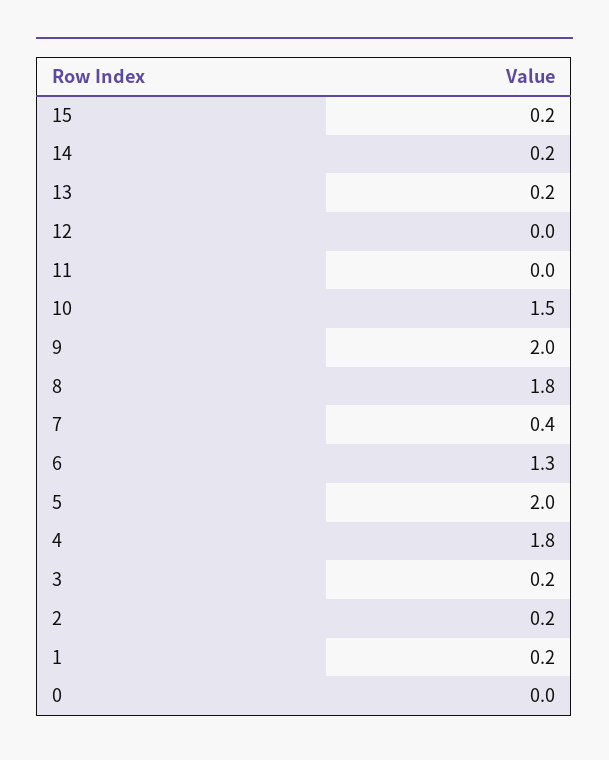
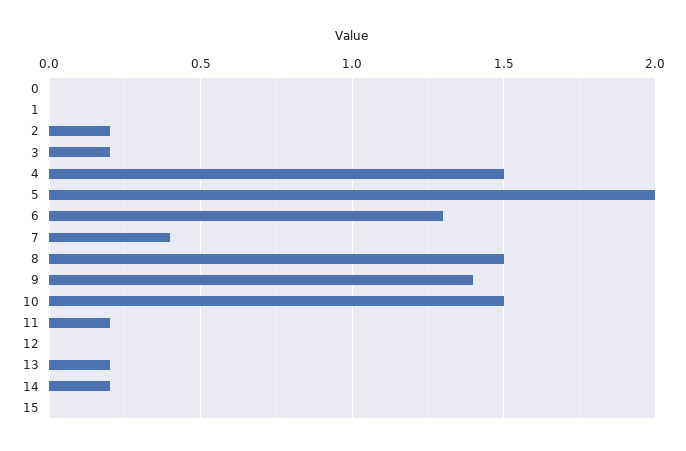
15: 0.2 -> 0
11: 0 -> 0.2
9: 2 -> 1.4
8: 1.8 -> 1.5
4: 1.8 -> 1.5
1: 0.2 -> 0

